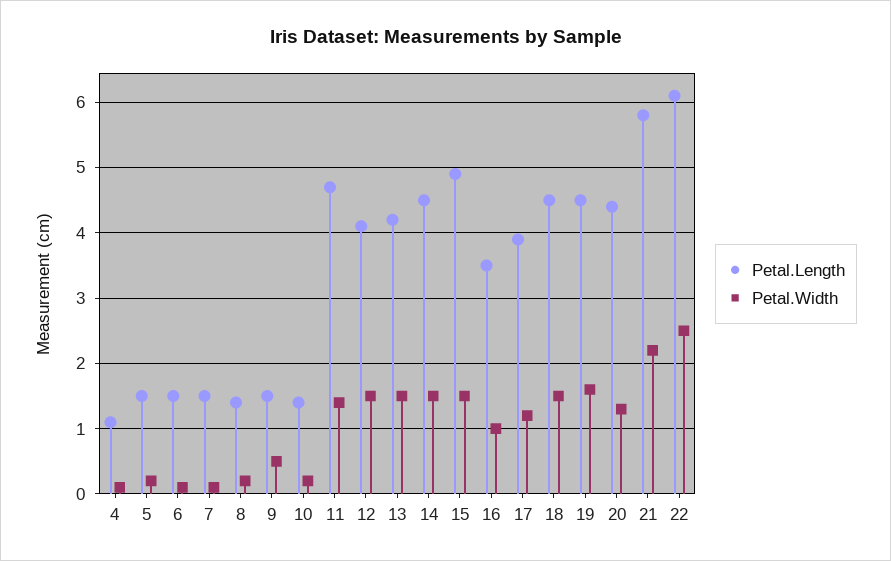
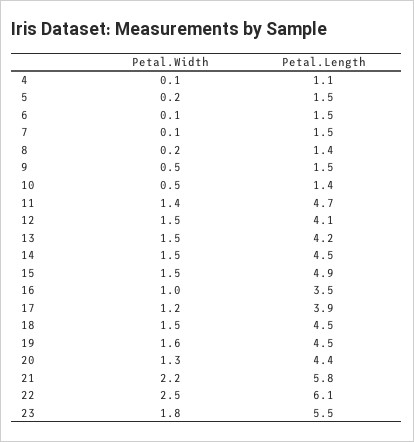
Petal.Width, 10: 0.2 -> 0.5
Petal.Width, 23: none -> 1.8
Petal.Length, 23: none -> 5.5

